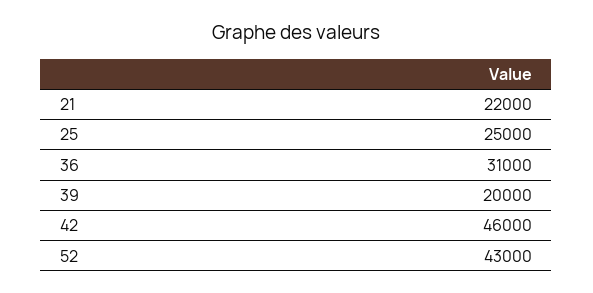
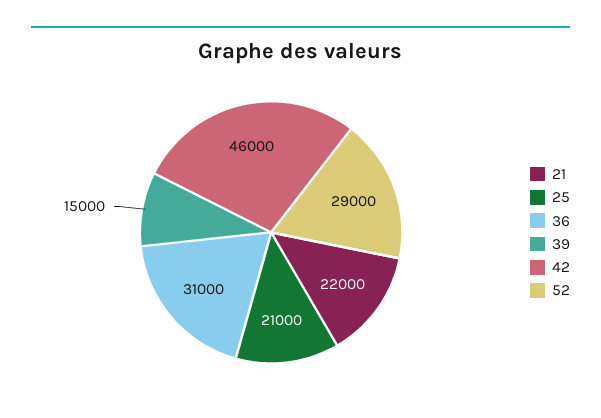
25: 25000 -> 21000
39: 20000 -> 15000
52: 43000 -> 29000

